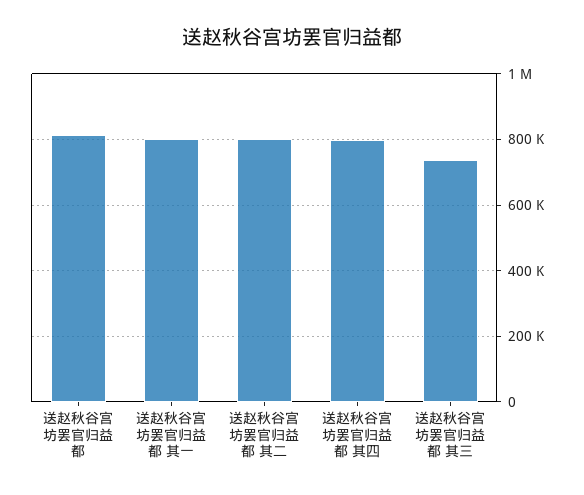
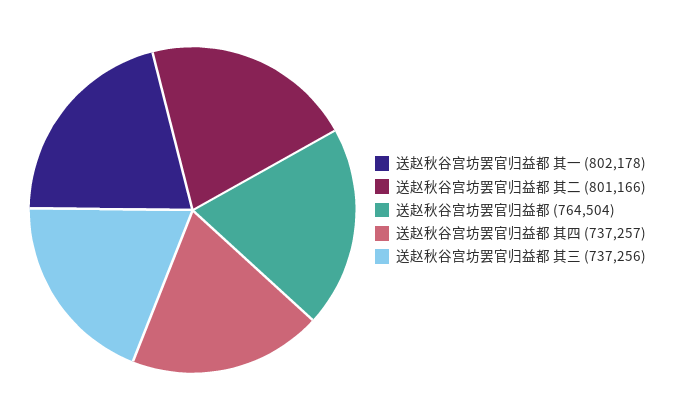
送赵秋谷宫坊罢官归益都: 820000 -> 764504
送赵秋谷宫坊罢官归益都 其四: 800000 -> 737257

